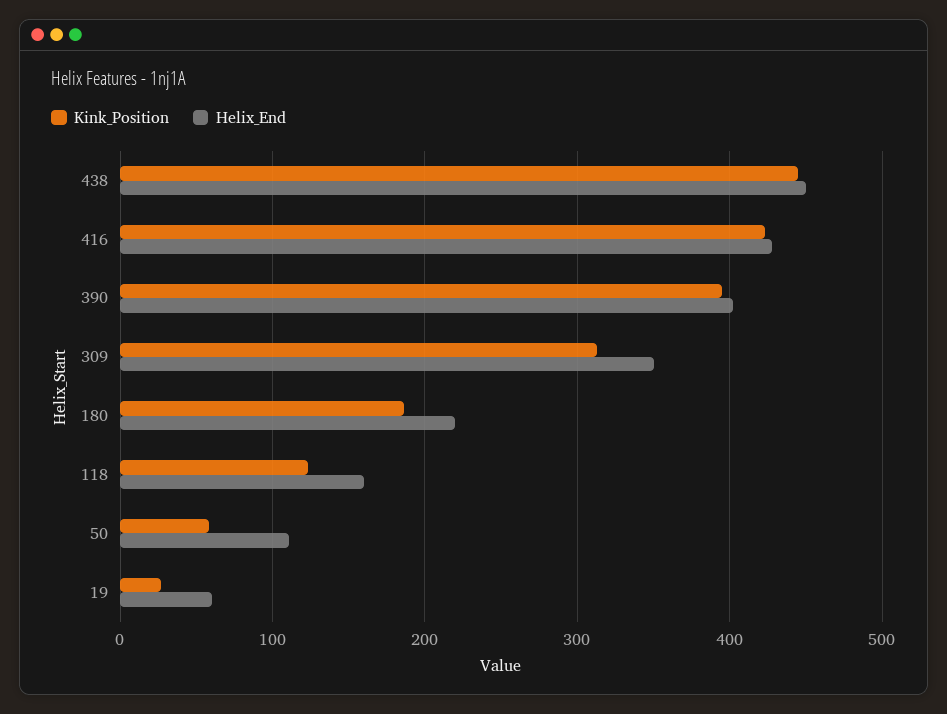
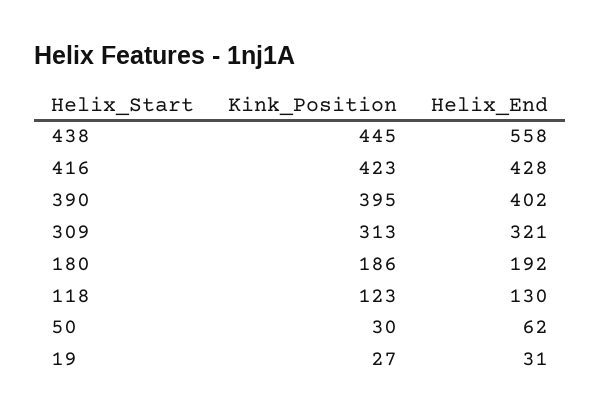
Helix_End, 438: 450 -> 558
Helix_End, 309: 350 -> 321
Helix_End, 180: 220 -> 192
Helix_End, 118: 160 -> 130
Kink_Position, 50: 60 -> 30
Helix_End, 50: 110 -> 62
Helix_End, 19: 60 -> 31

